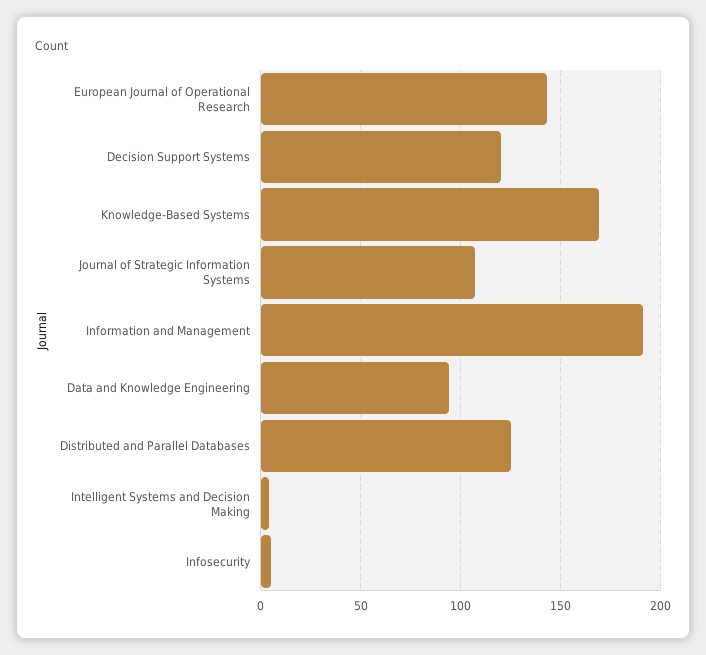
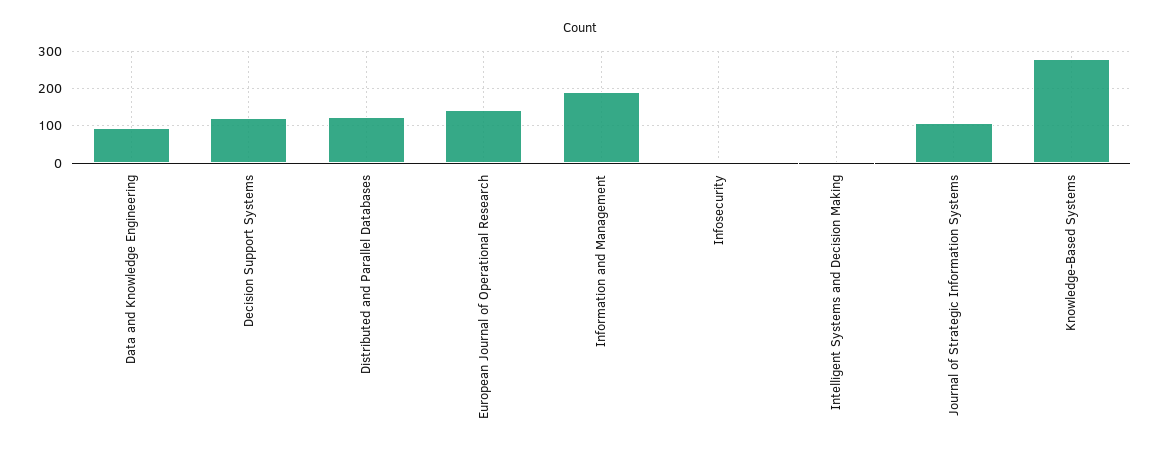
Knowledge-Based Systems: 170 -> 280

